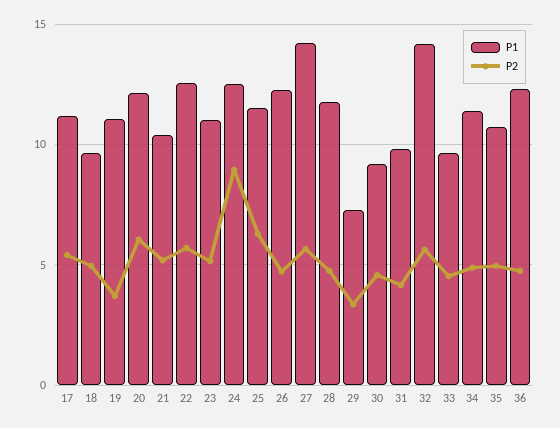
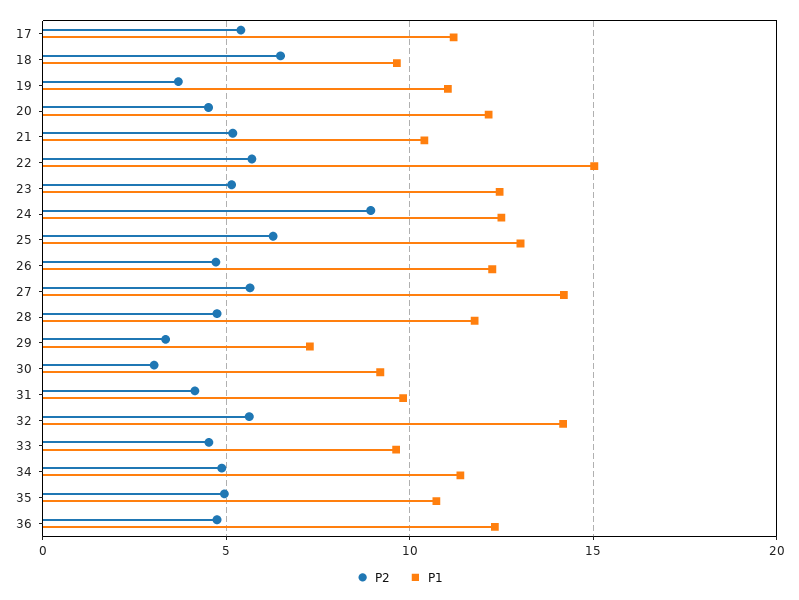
P2, 18: 5 -> 6.5
P2, 20: 6 -> 4.5
P1, 22: 12.5 -> 15
P1, 23: 11 -> 12.5
P1, 25: 11.5 -> 13
P2, 30: 4.5 -> 3

